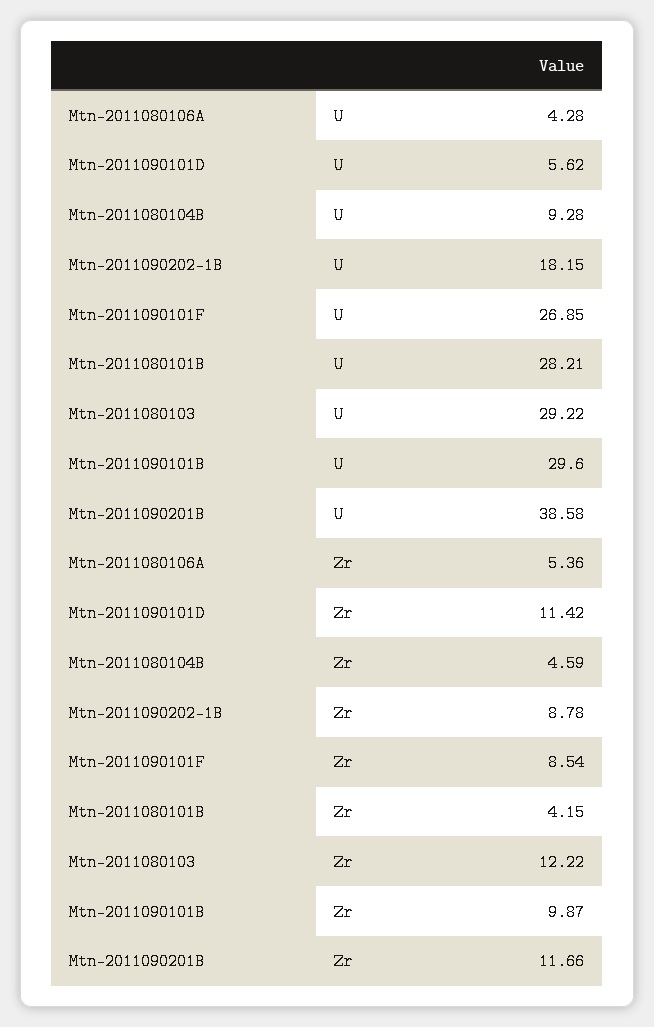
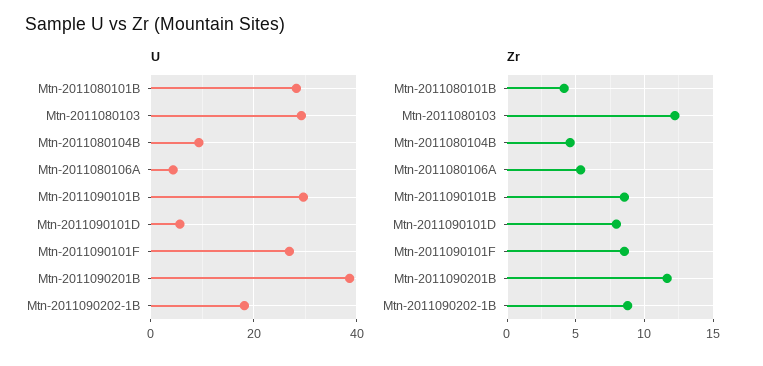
Zr, Mtn-2011090101D: 11.42 -> 8
Zr, Mtn-2011090101B: 9.87 -> 8.5

